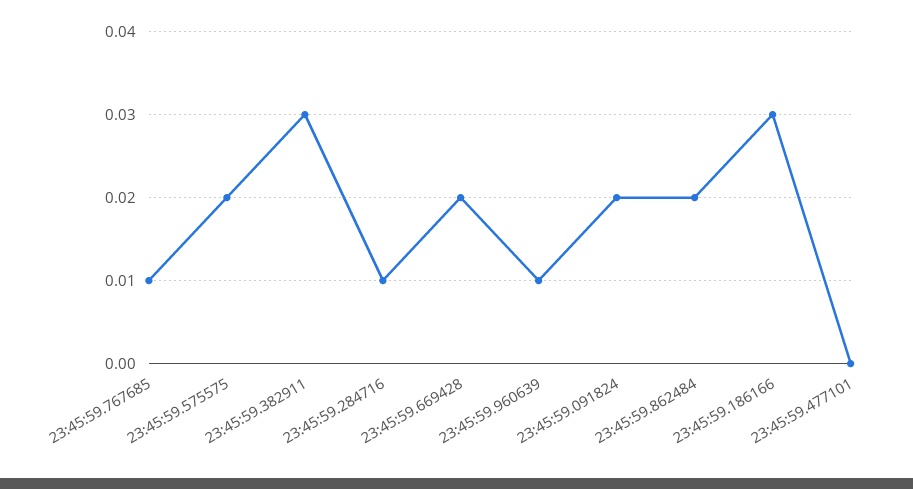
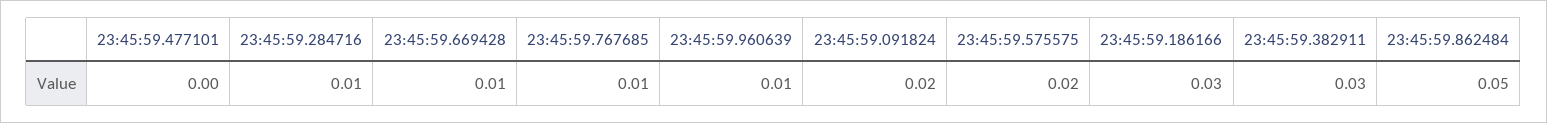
23:45:59.669428: 0.02 -> 0.01
23:45:59.862484: 0.02 -> 0.05

